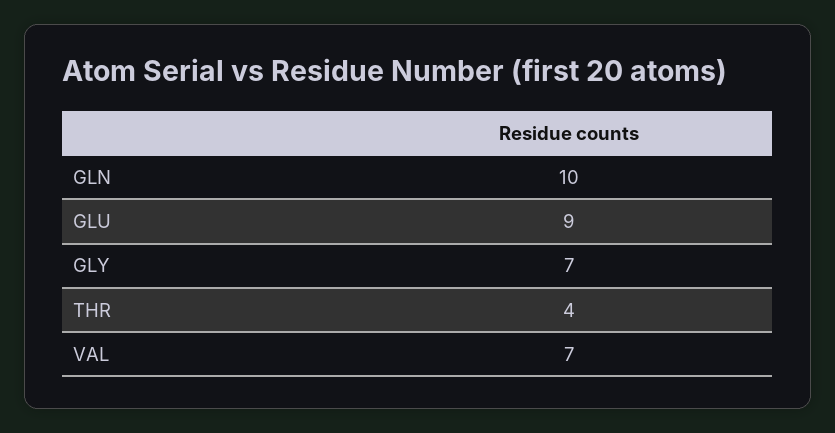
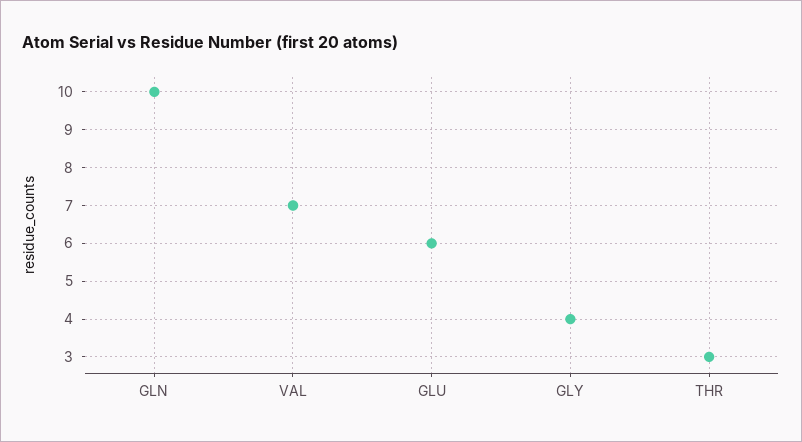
GLU: 9 -> 6
GLY: 7 -> 4
THR: 4 -> 3

